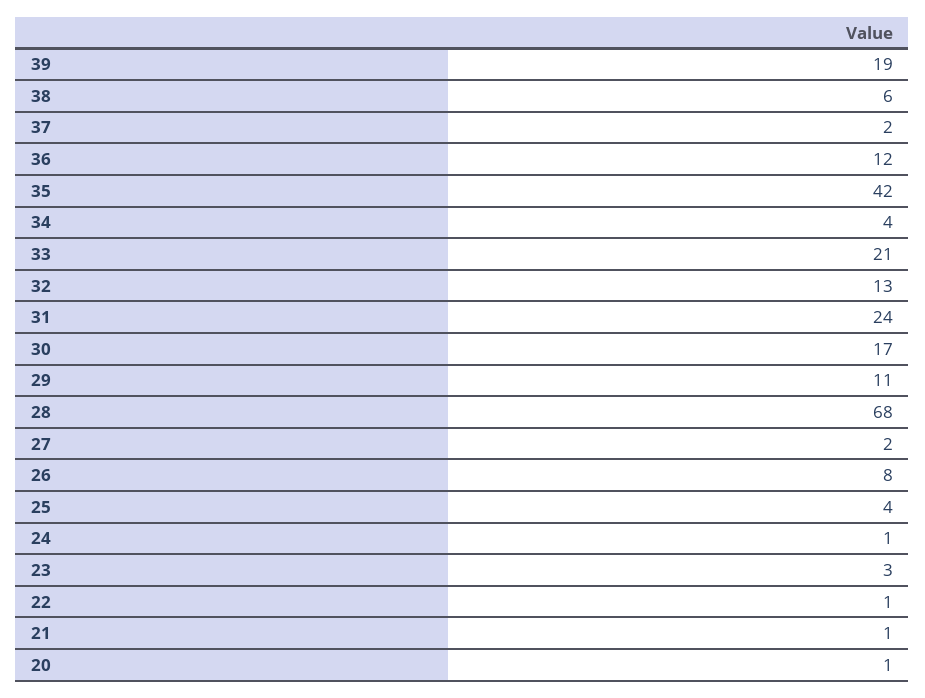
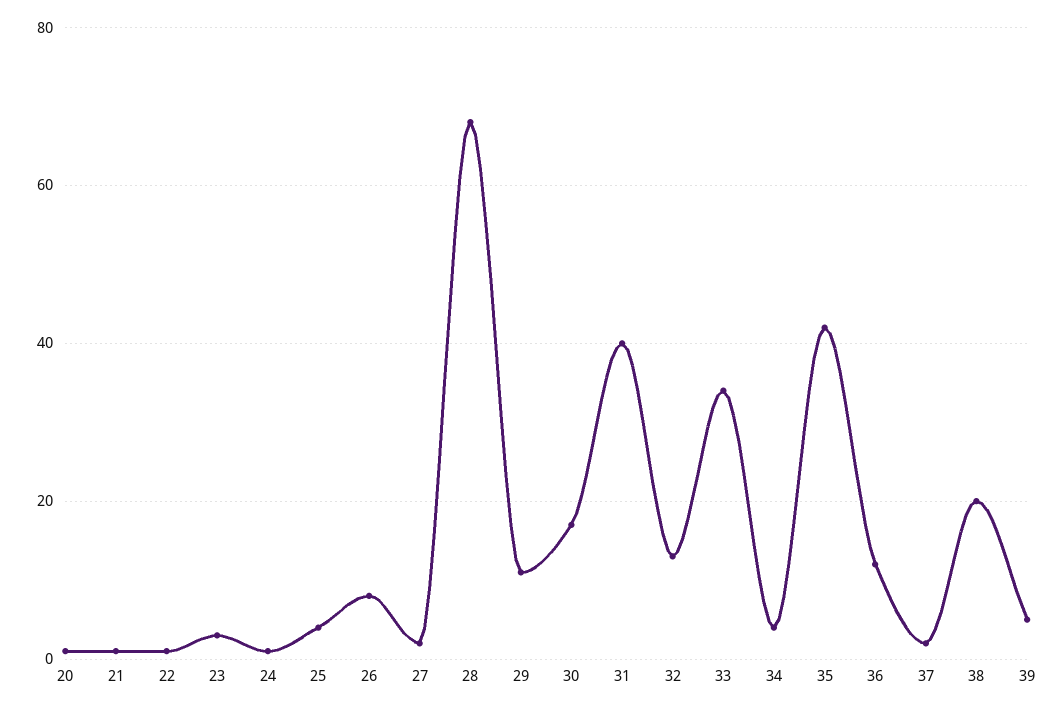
39: 19 -> 5
38: 6 -> 20
33: 21 -> 35
31: 24 -> 40

